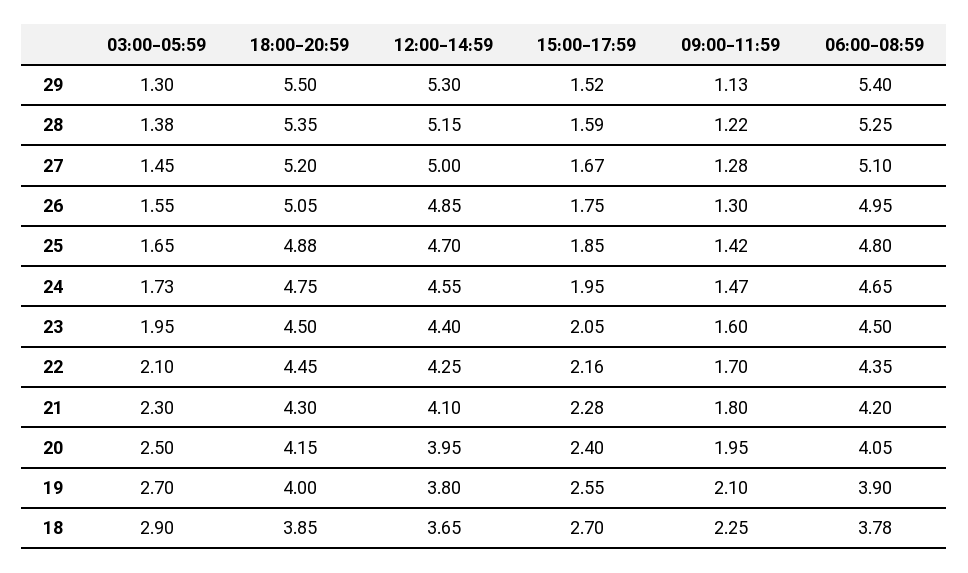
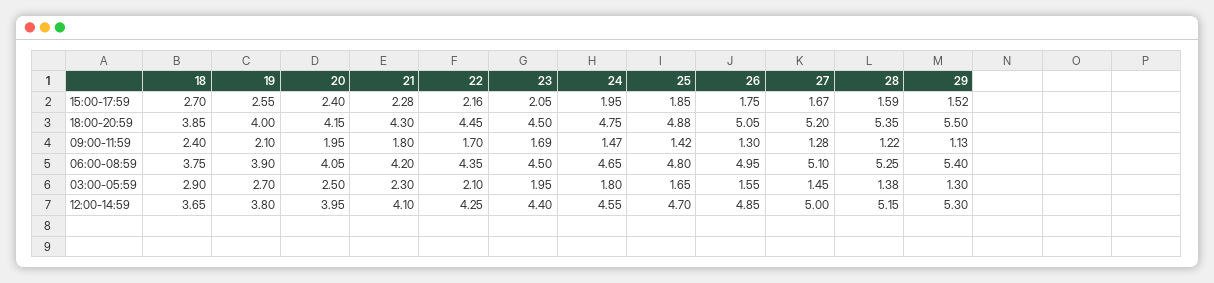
03:00-05:59, 24: 1.73 -> 1.8
09:00-11:59, 23: 1.6 -> 1.69
09:00-11:59, 18: 2.25 -> 2.4
06:00-08:59, 18: 3.78 -> 3.75

